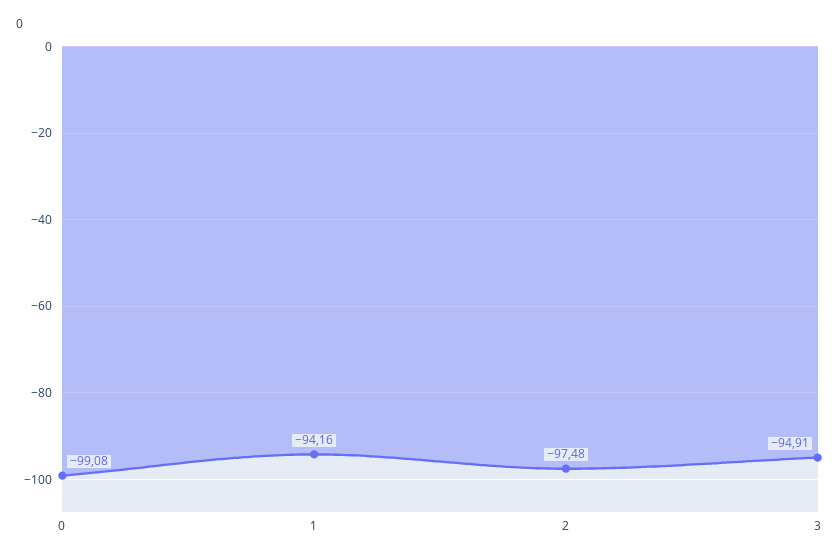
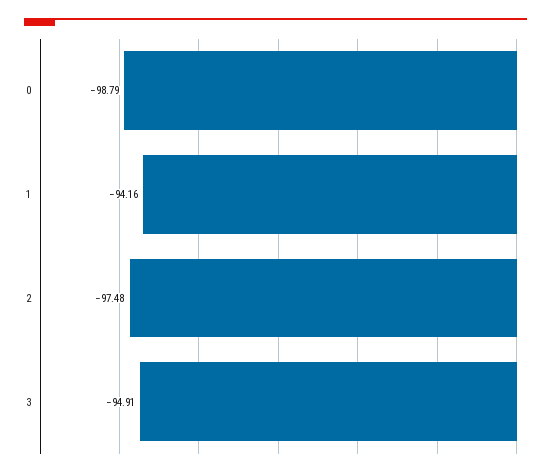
0: -99.08 -> -98.79

